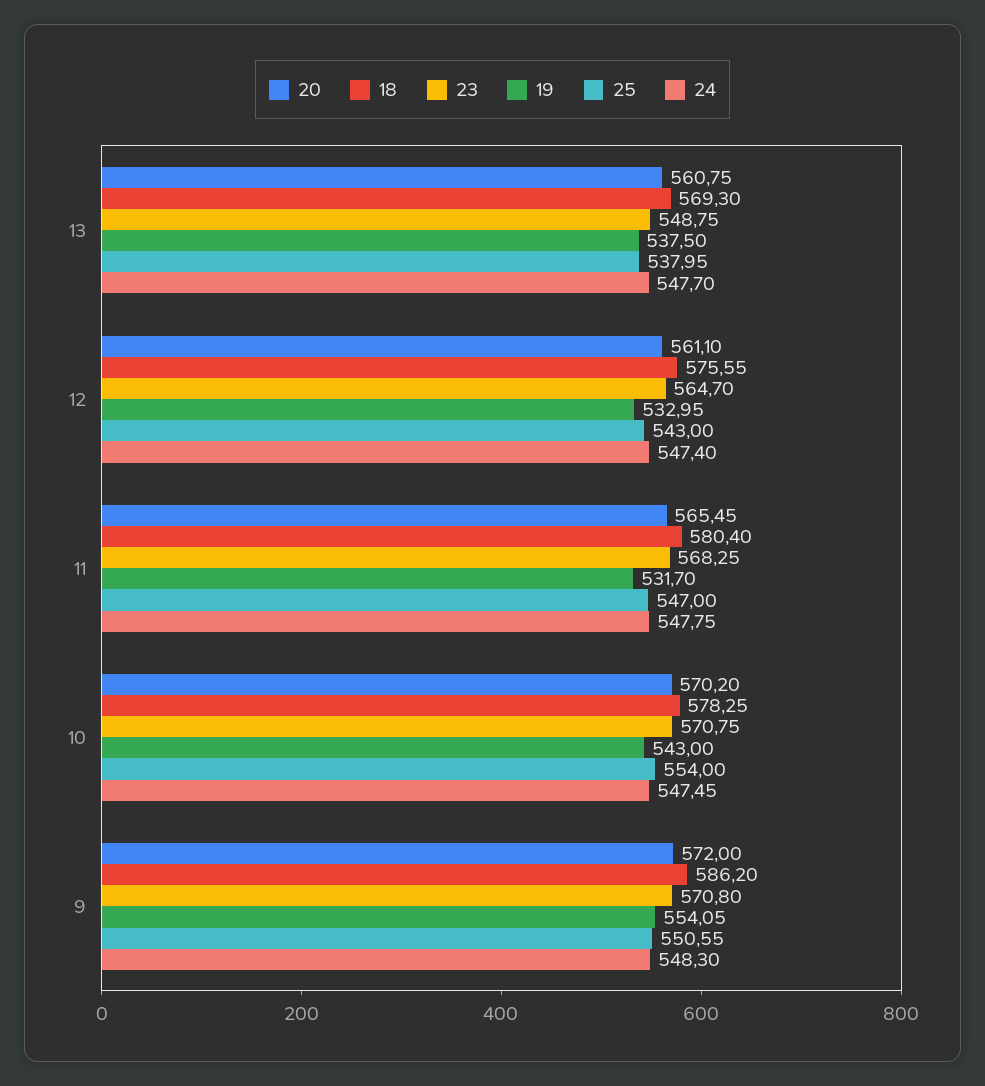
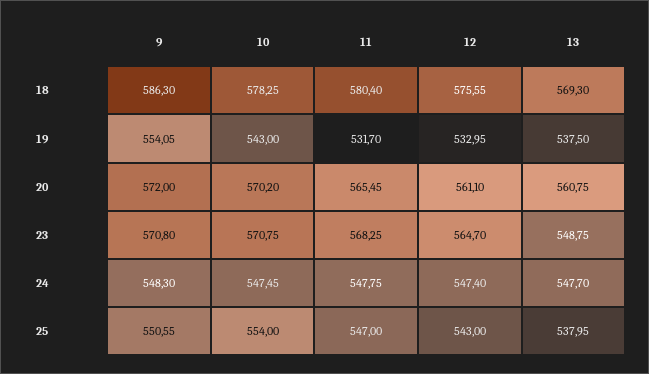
18, 9: 586.2 -> 586.3

